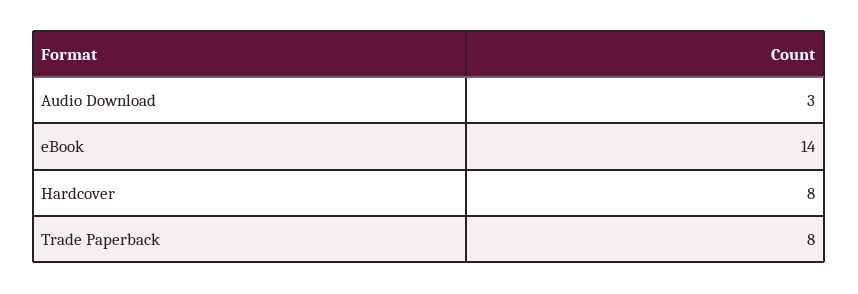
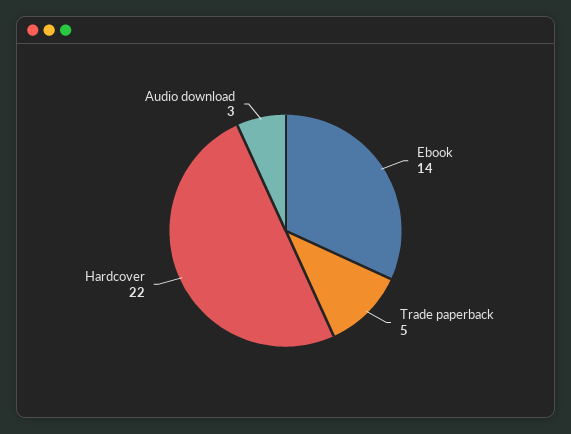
Hardcover: 8 -> 22
Trade Paperback: 8 -> 5

